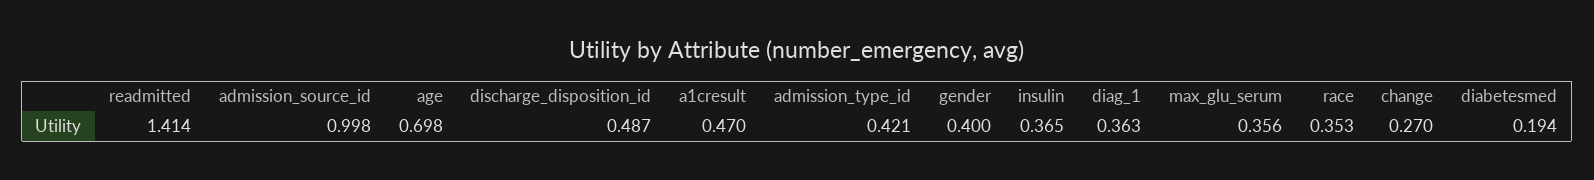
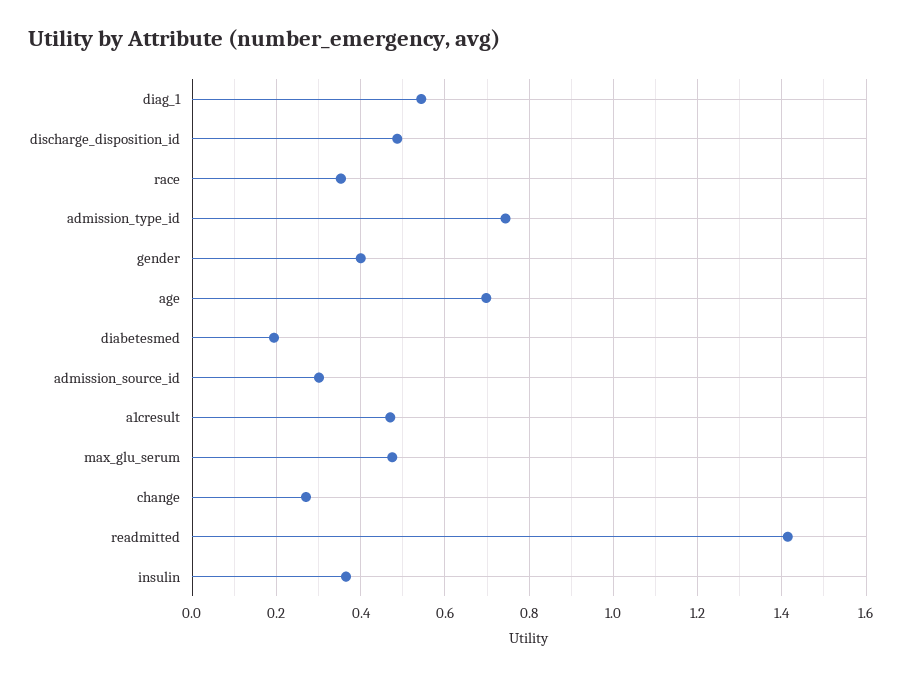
admission_source_id: 0.998 -> 0.3
admission_type_id: 0.421 -> 0.74
diag_1: 0.363 -> 0.54
max_glu_serum: 0.356 -> 0.48

